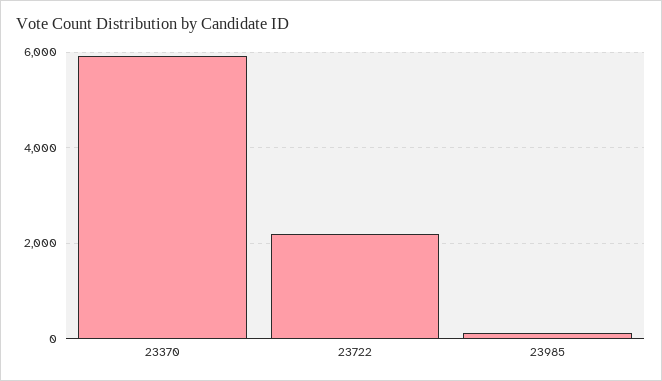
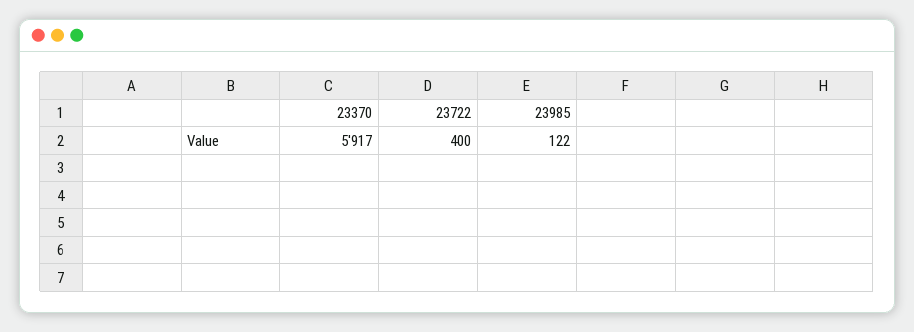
23722: 2200 -> 400

